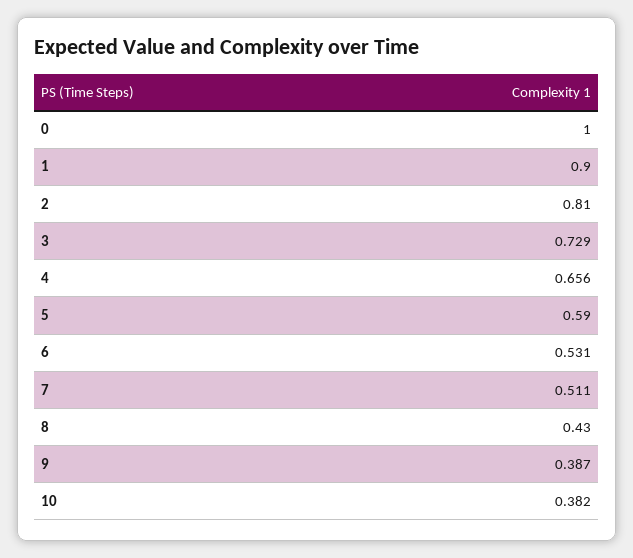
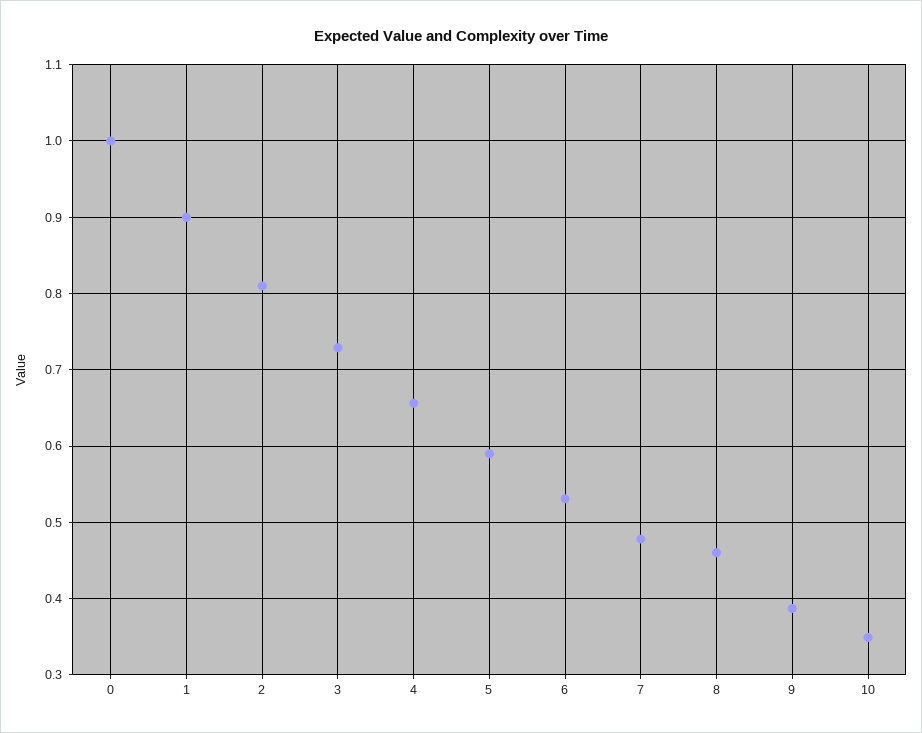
7: 0.511 -> 0.48
8: 0.43 -> 0.46
10: 0.382 -> 0.35

